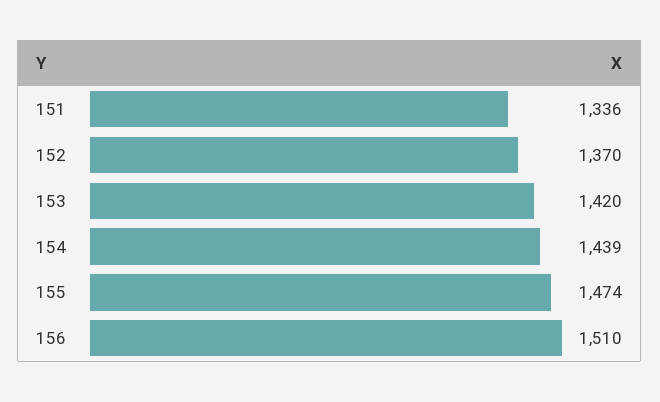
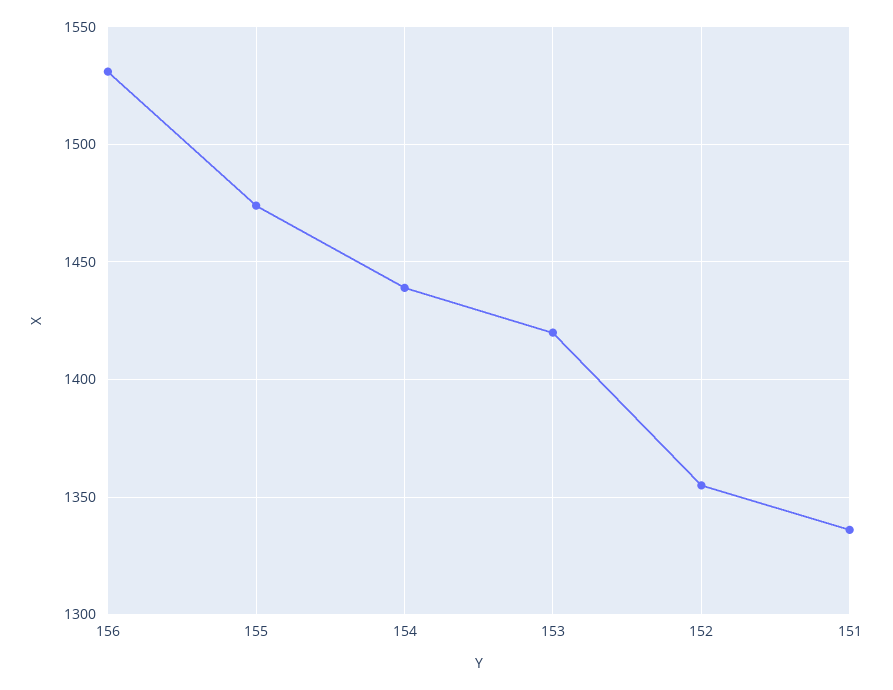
152: 1370 -> 1355
156: 1510 -> 1530

